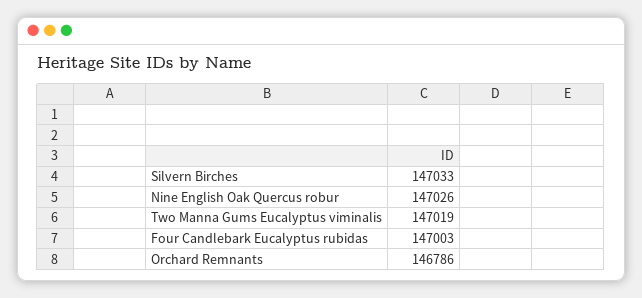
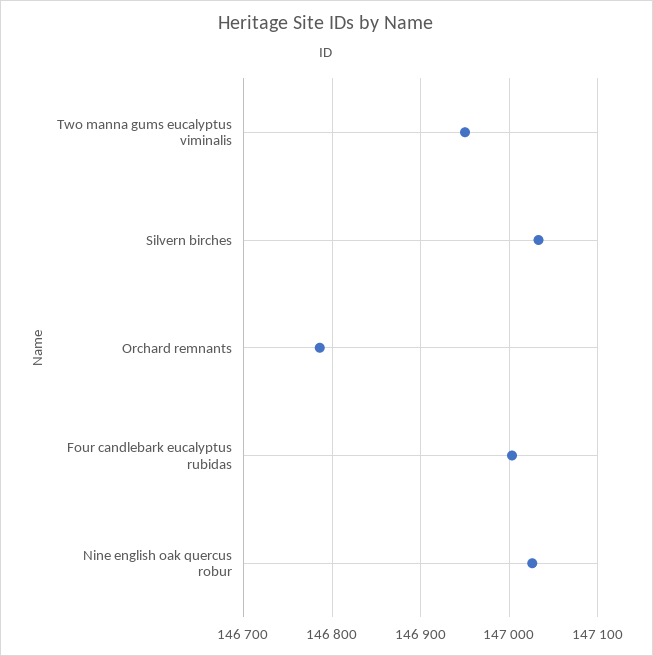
Two Manna Gums Eucalyptus viminalis: 147019 -> 146950

